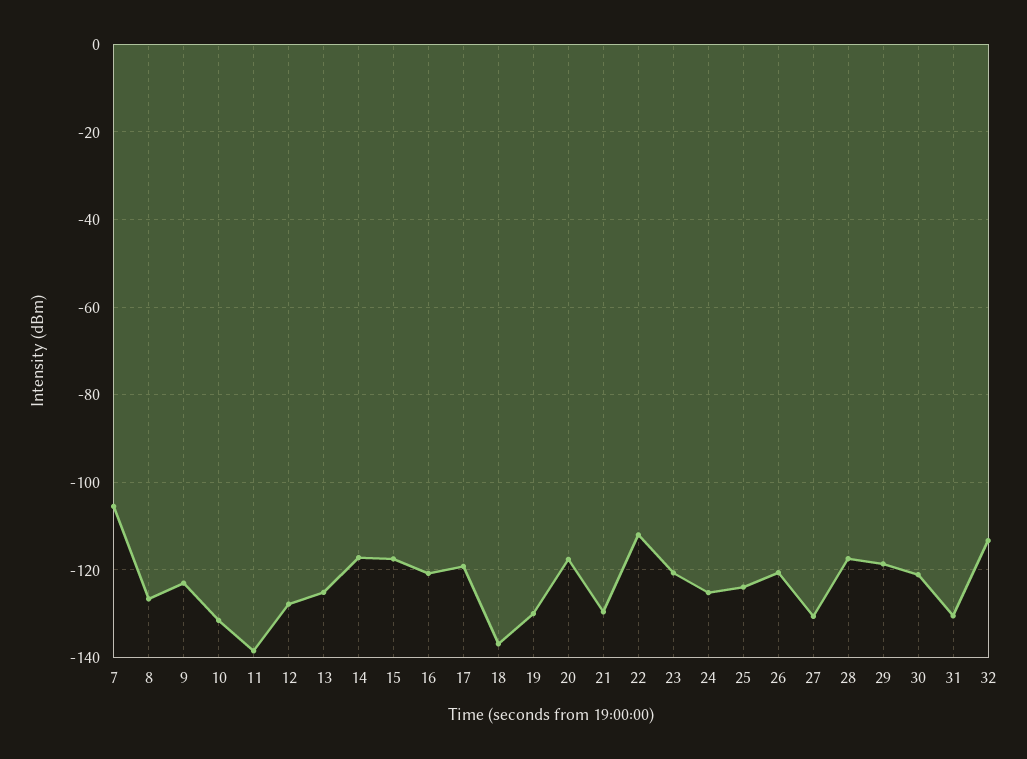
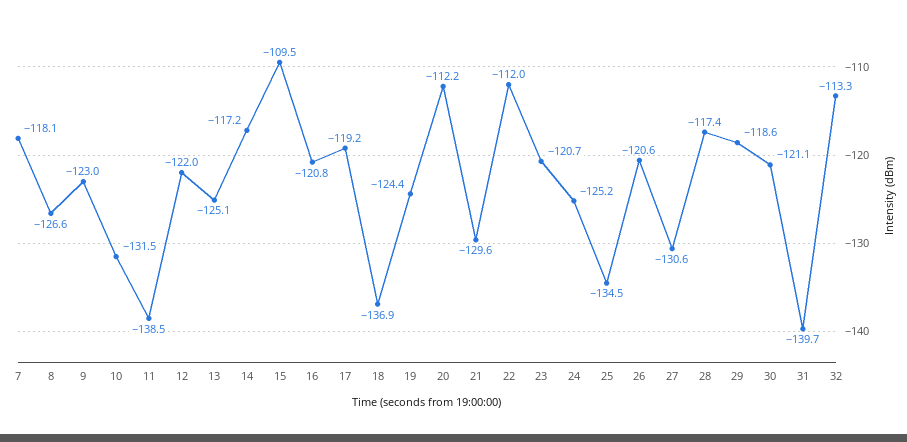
7: -106 -> -118.1
12: -128 -> -122
15: -118 -> -109.5
19: -130 -> -124.4
20: -118 -> -112.2
25: -124 -> -134.5
31: -130 -> -139.7

